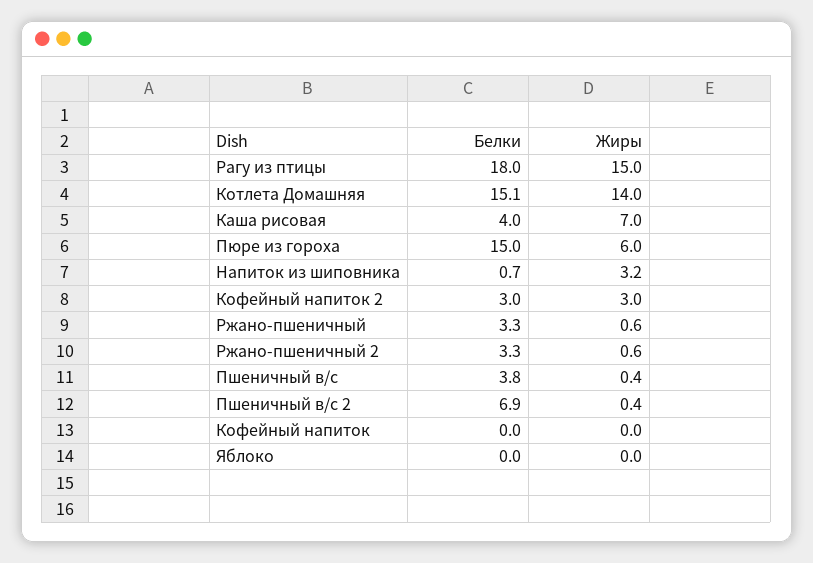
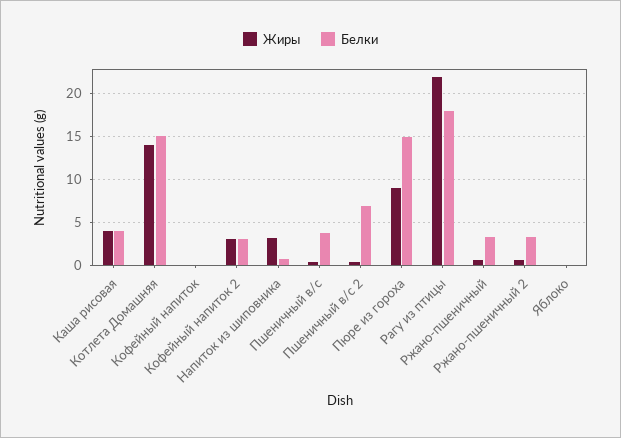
Жиры, Рагу из птицы: 15 -> 22
Жиры, Каша рисовая: 7 -> 4
Жиры, Пюре из гороха: 6 -> 9

